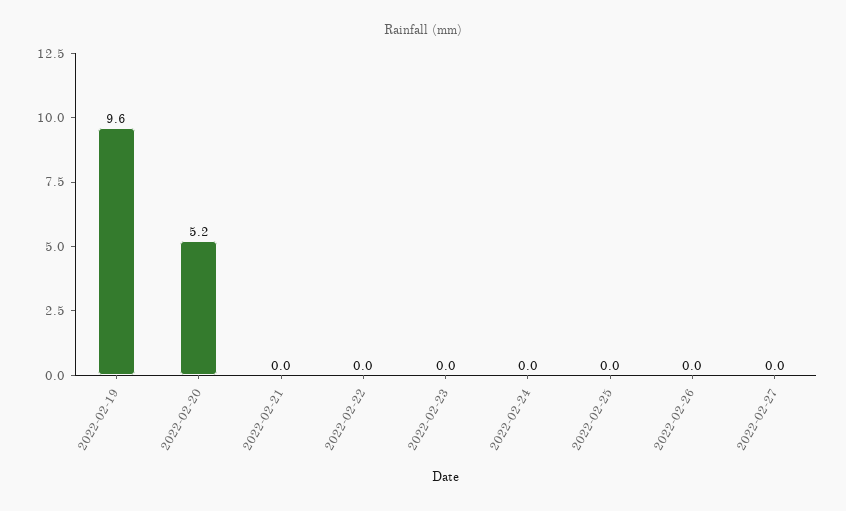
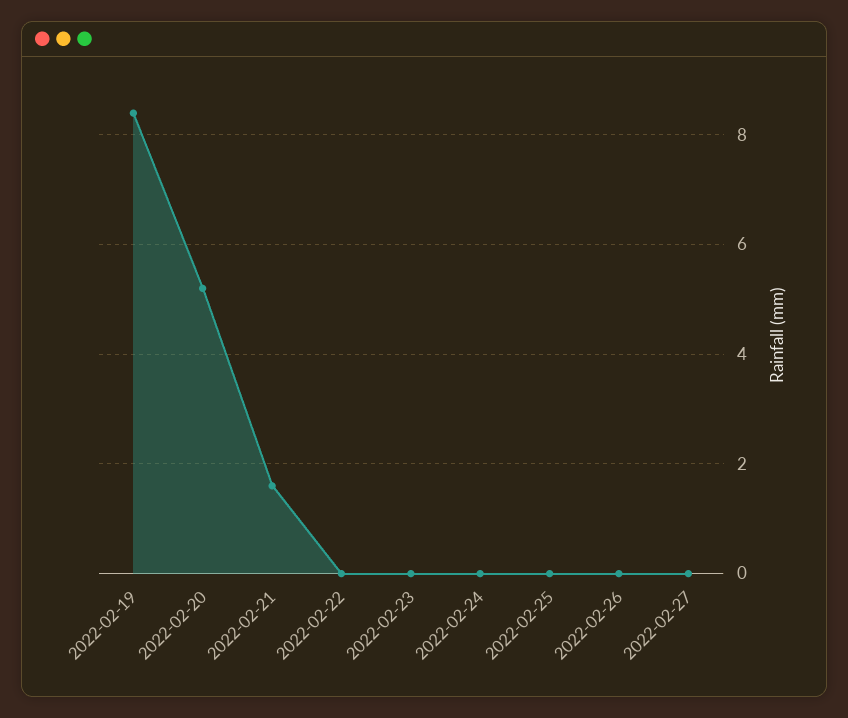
2022-02-19: 9.6 -> 8.5
2022-02-21: 0 -> 1.5

